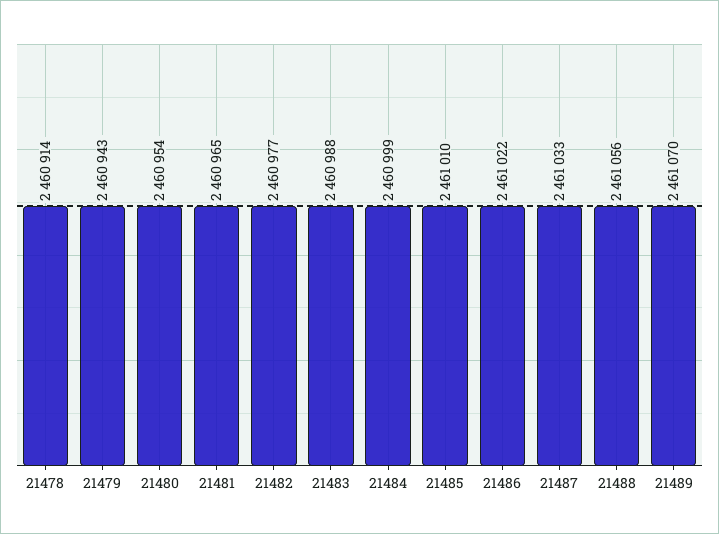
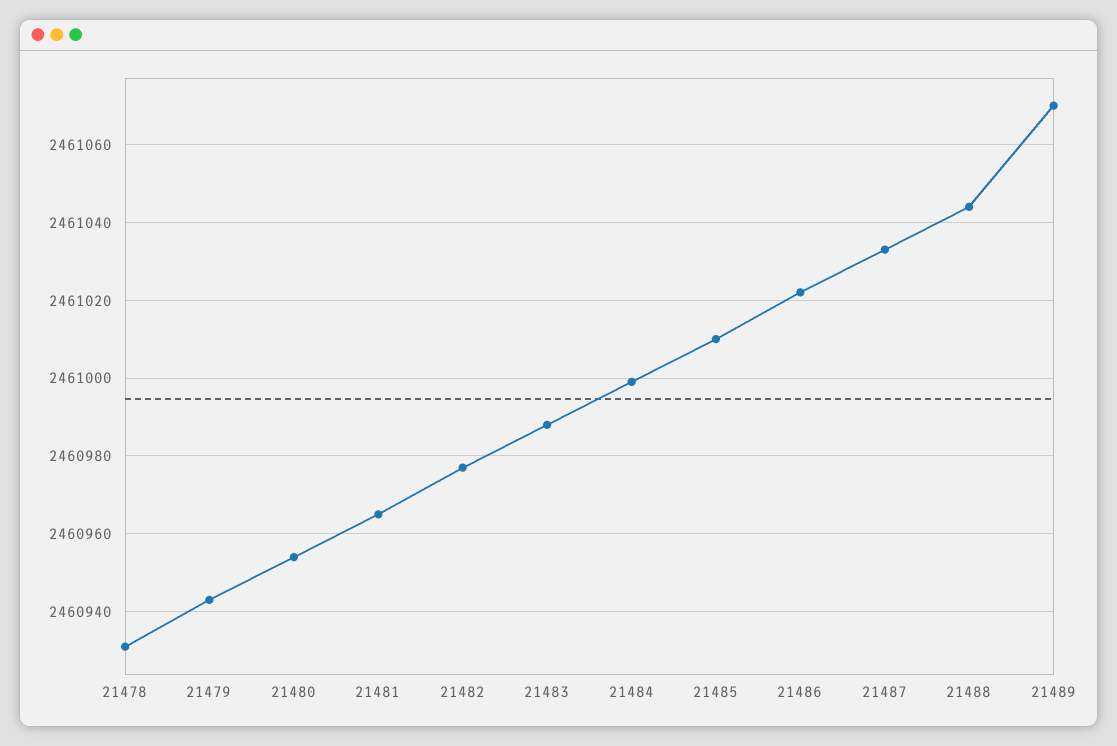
21478: 2460914 -> 2460930
21488: 2461056 -> 2461045

